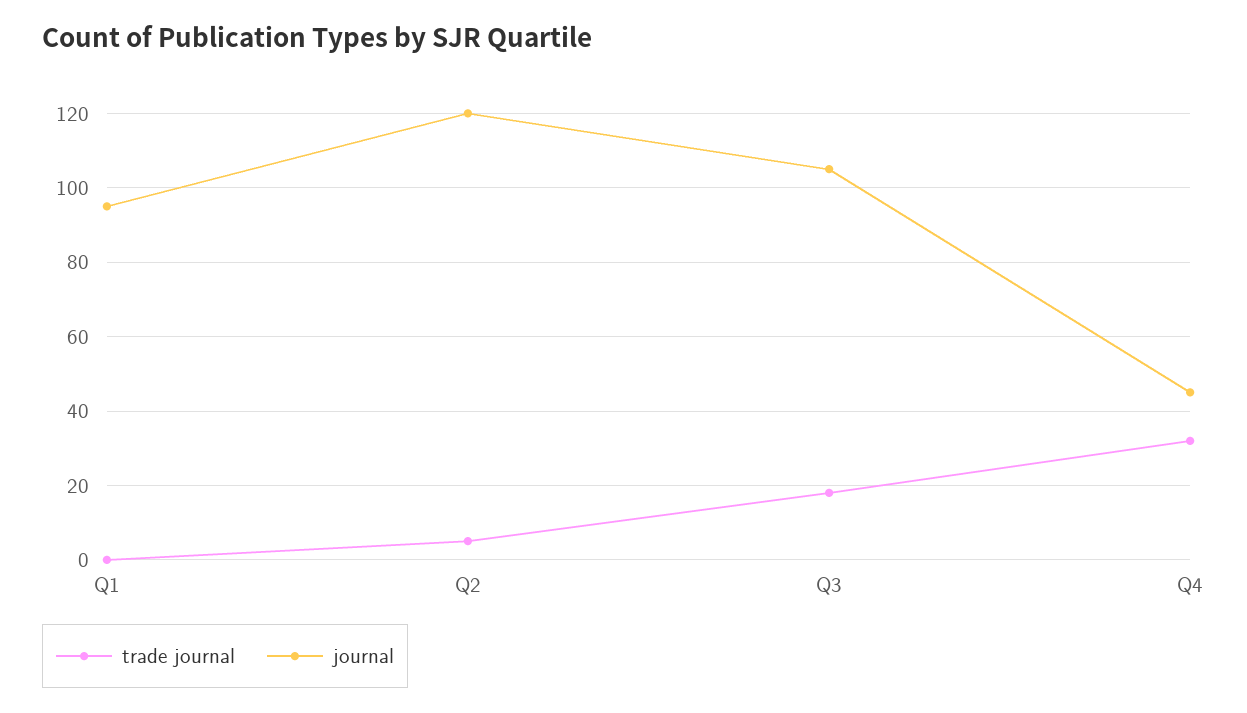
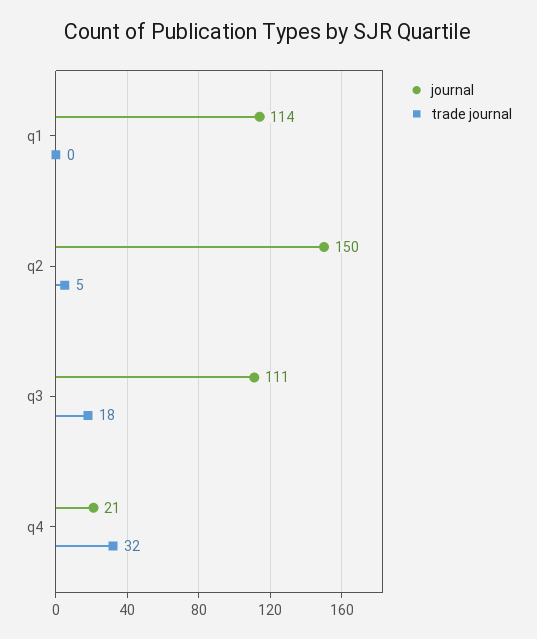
journal, Q1: 95 -> 114
journal, Q2: 120 -> 150
journal, Q3: 105 -> 111
journal, Q4: 45 -> 21

